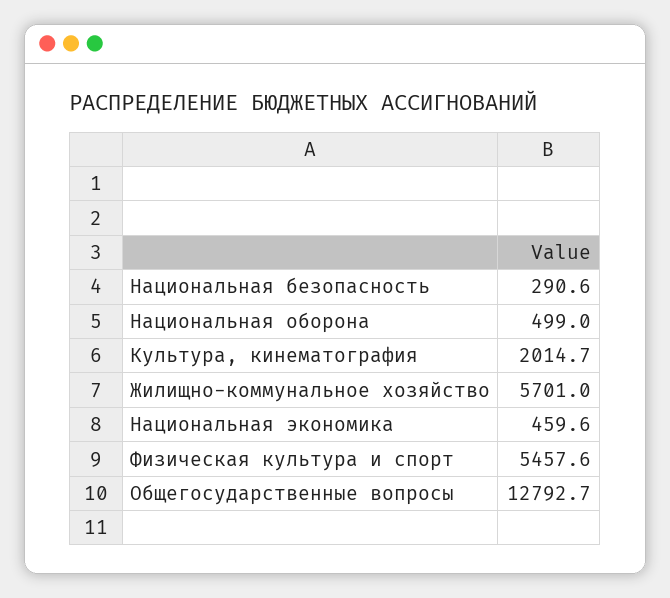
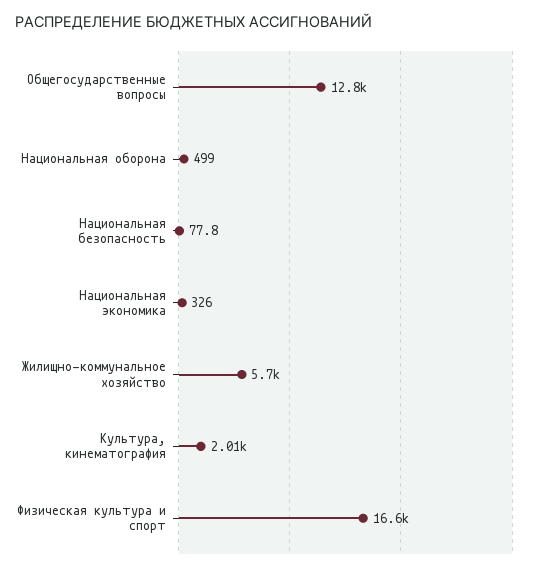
Национальная безопасность: 290.6 -> 77.8
Национальная экономика: 459.6 -> 326
Физическая культура и спорт: 5457.6 -> 16600

